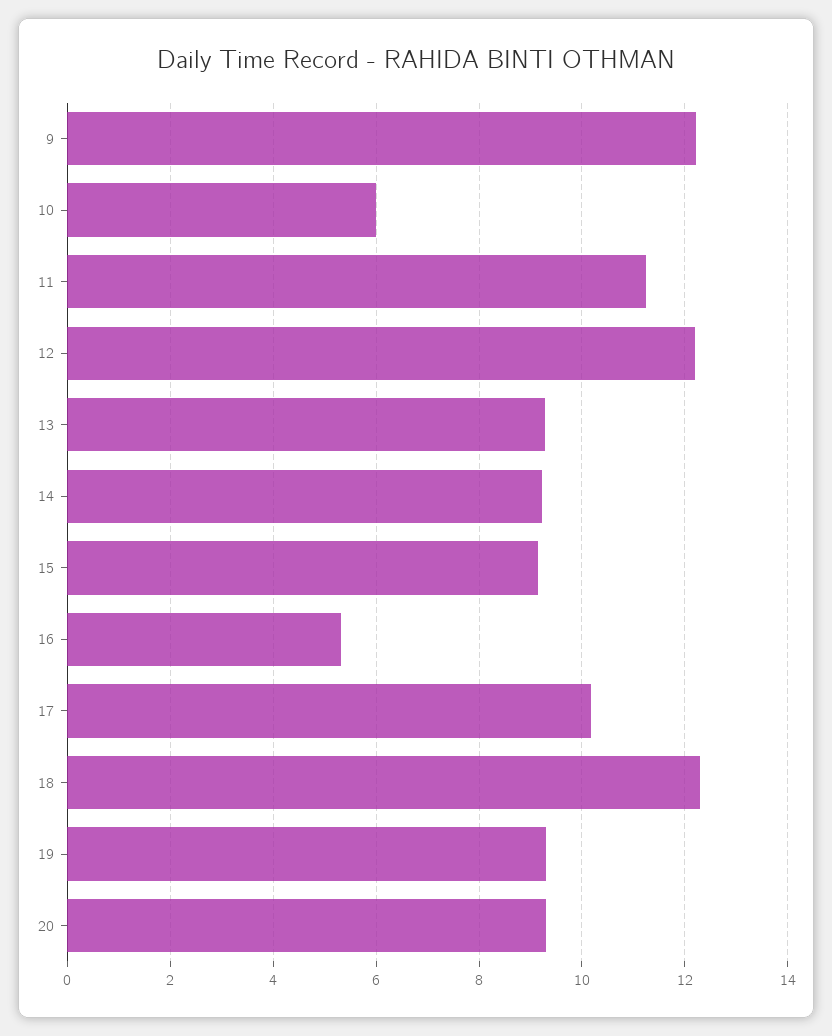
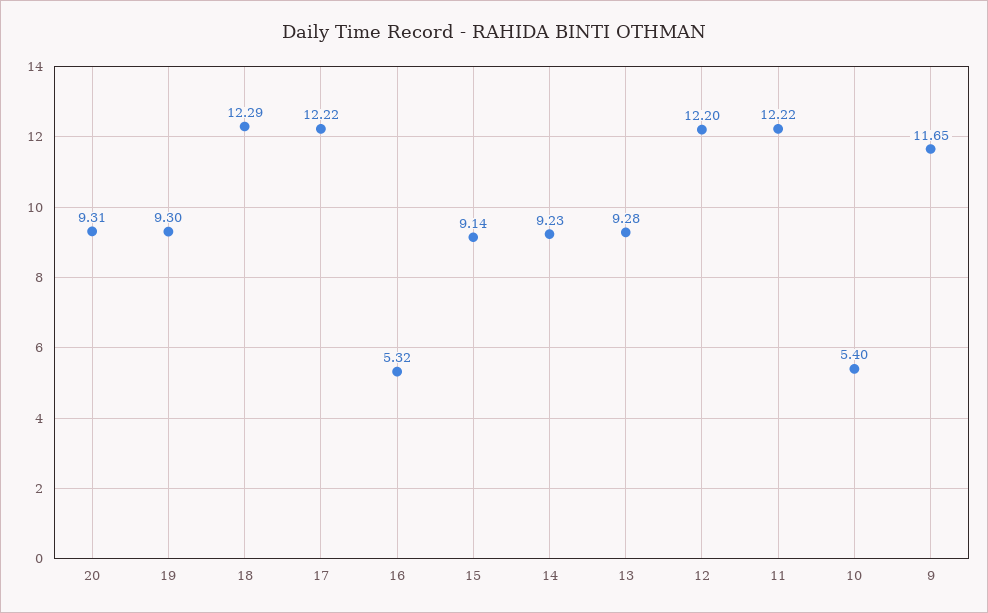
9: 12.2 -> 11.65
10: 6 -> 5.4
11: 11.2 -> 12.22
17: 10.2 -> 12.22

